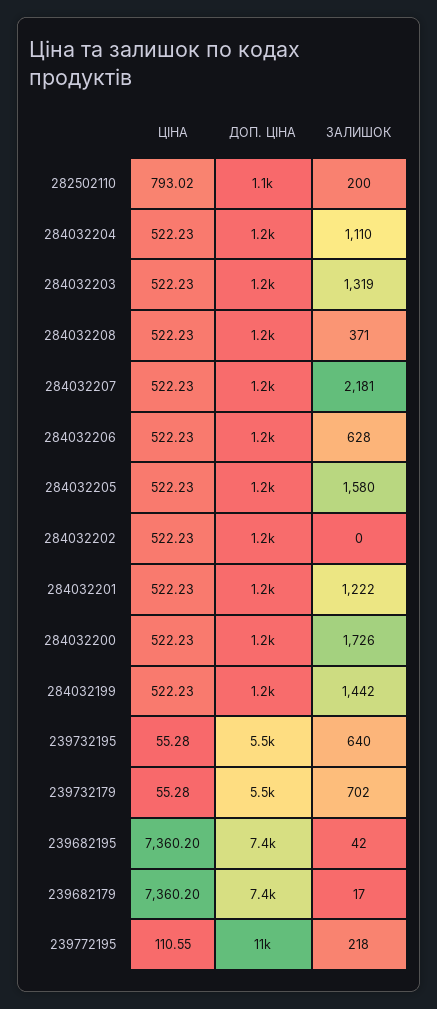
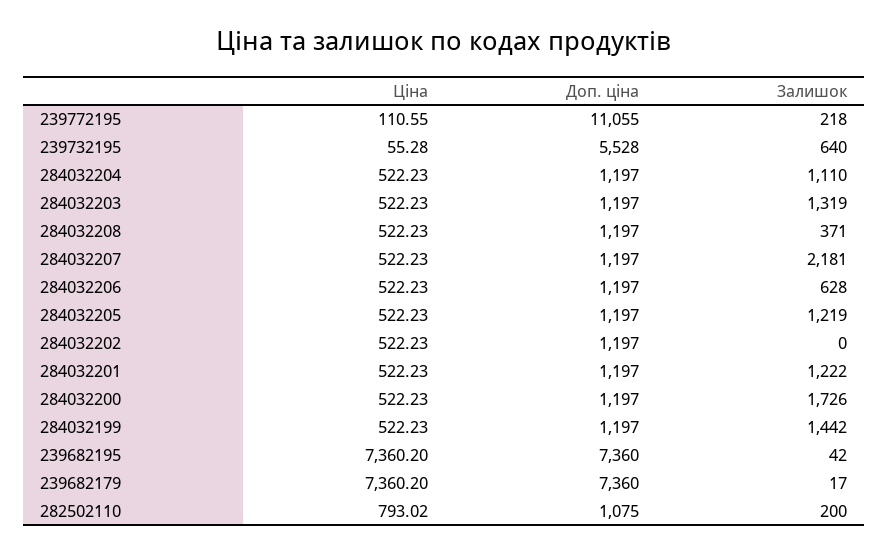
ЗАЛИШОК, 284032205: 1580 -> 1219
ЦІНА, 239732179: 55.28 -> none
ДОП. ЦІНА, 239732179: 5500 -> none
ЗАЛИШОК, 239732179: 702 -> none

